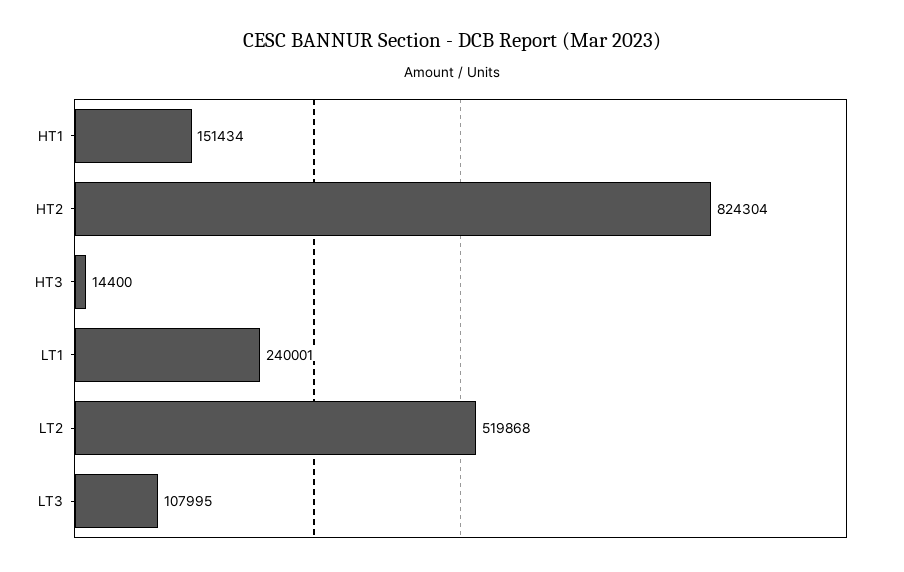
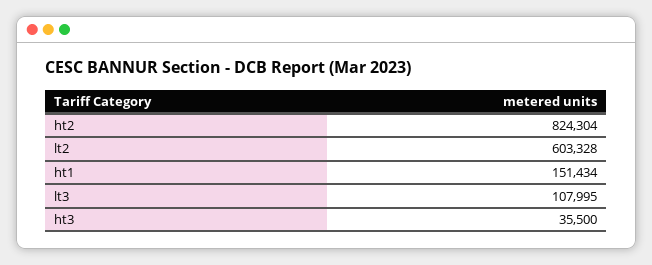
HT3: 14400 -> 35500
LT1: 240001 -> none
LT2: 519868 -> 603328

